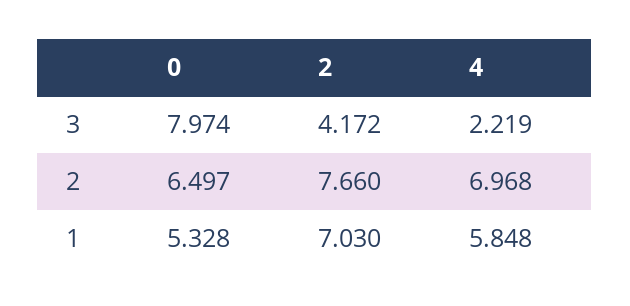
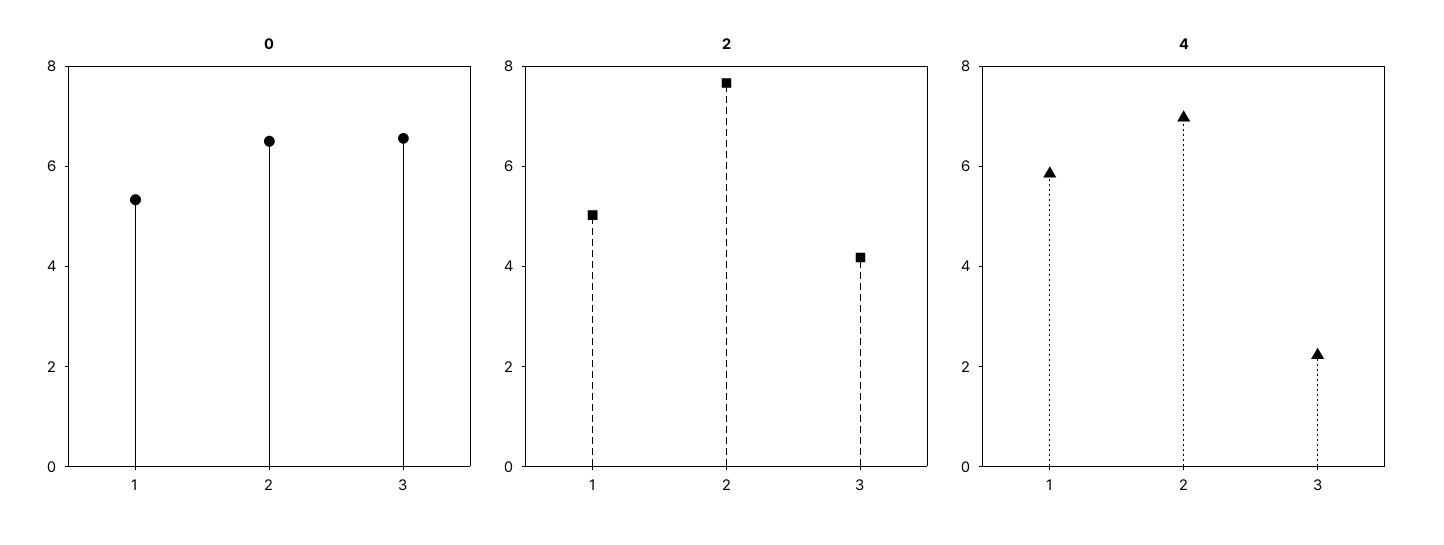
0, 3: 7.974 -> 6.5
2, 1: 7.03 -> 5

